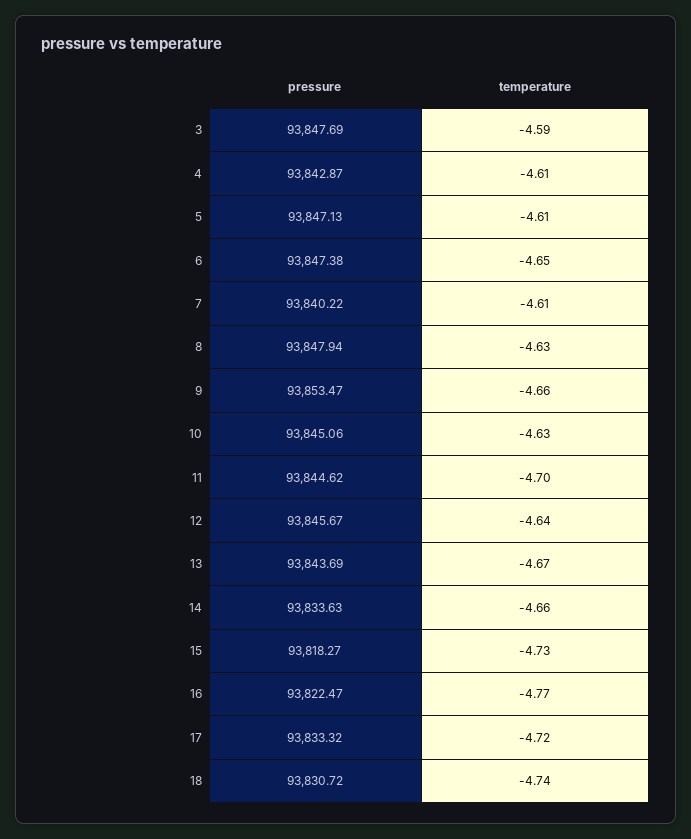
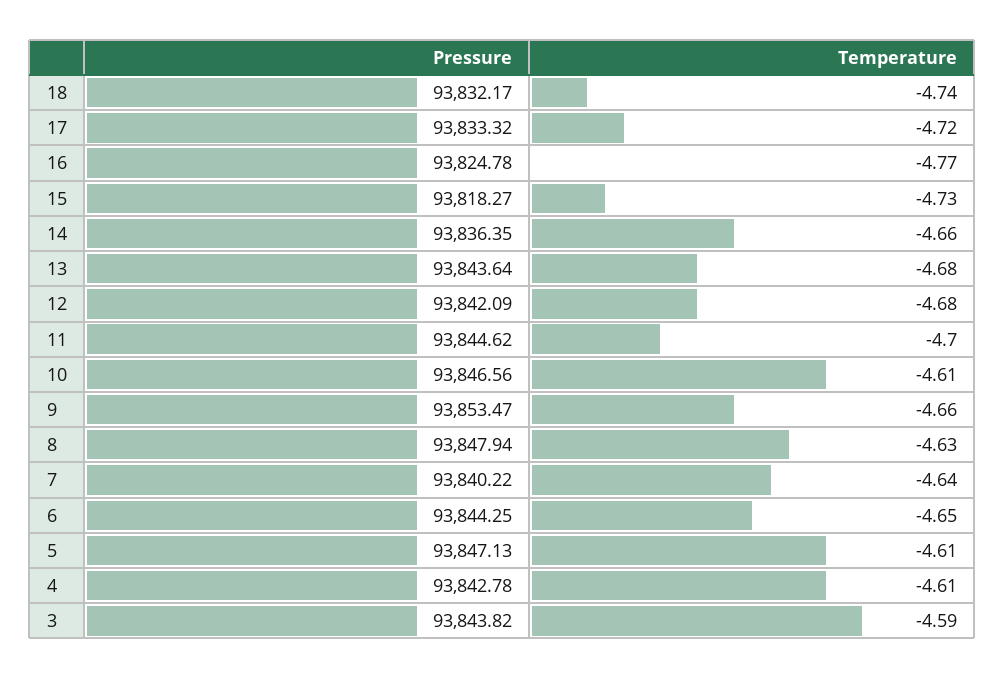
pressure, 3: 93847.69 -> 93843.82
pressure, 4: 93842.87 -> 93842.78
pressure, 6: 93847.38 -> 93844.25
temperature, 7: -4.61 -> -4.64
pressure, 10: 93845.06 -> 93846.56
temperature, 10: -4.63 -> -4.61
pressure, 12: 93845.67 -> 93842.09
temperature, 12: -4.64 -> -4.68
pressure, 13: 93843.69 -> 93843.64
temperature, 13: -4.67 -> -4.68
pressure, 14: 93833.63 -> 93836.35
pressure, 16: 93822.47 -> 93824.78
pressure, 18: 93830.72 -> 93832.17

